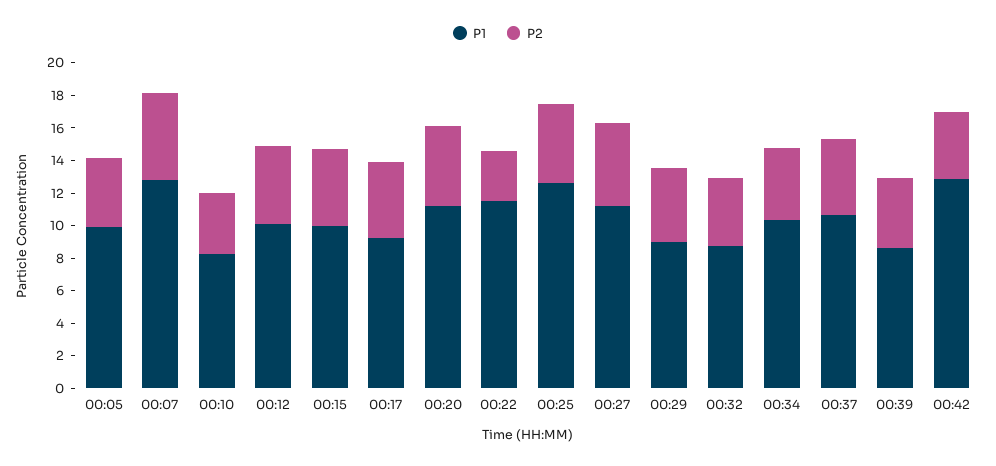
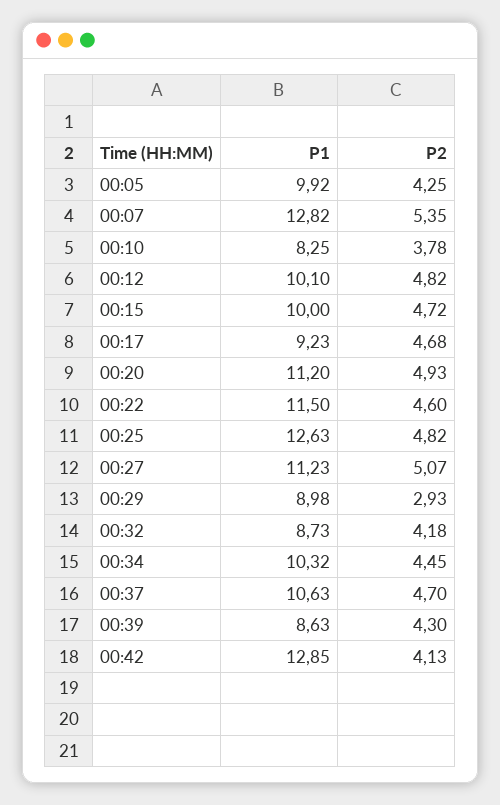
P2, 00:22: 3 -> 4.6
P2, 00:29: 4.5 -> 2.93

